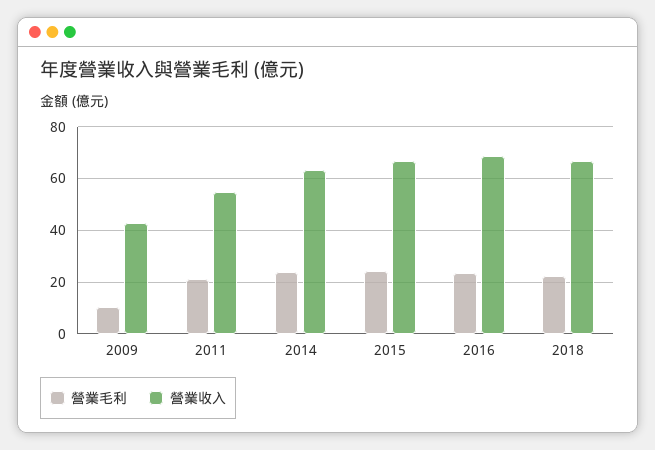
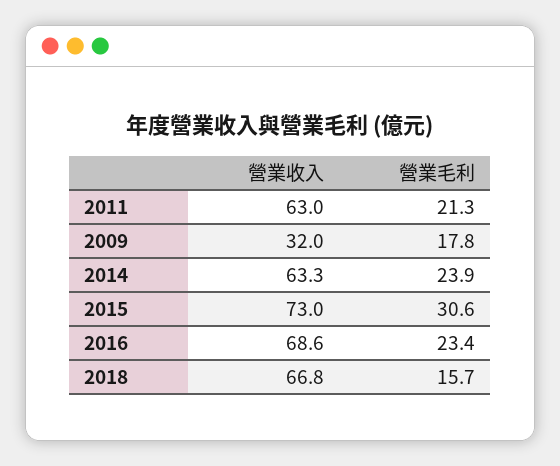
營業毛利, 2009: 10 -> 17.8
營業收入, 2009: 42.5 -> 32
營業收入, 2011: 55 -> 63
營業毛利, 2015: 25 -> 30.6
營業收入, 2015: 67.5 -> 73
營業毛利, 2018: 22.5 -> 15.7

